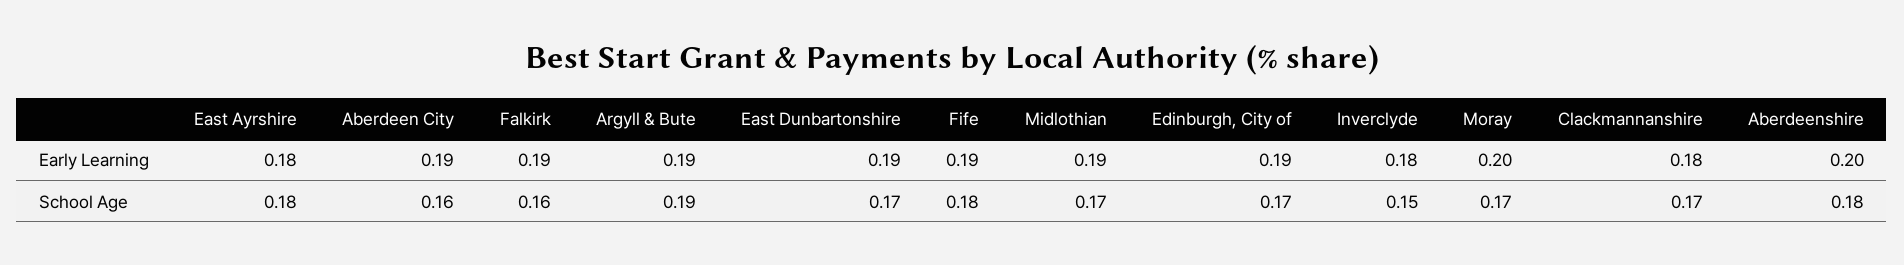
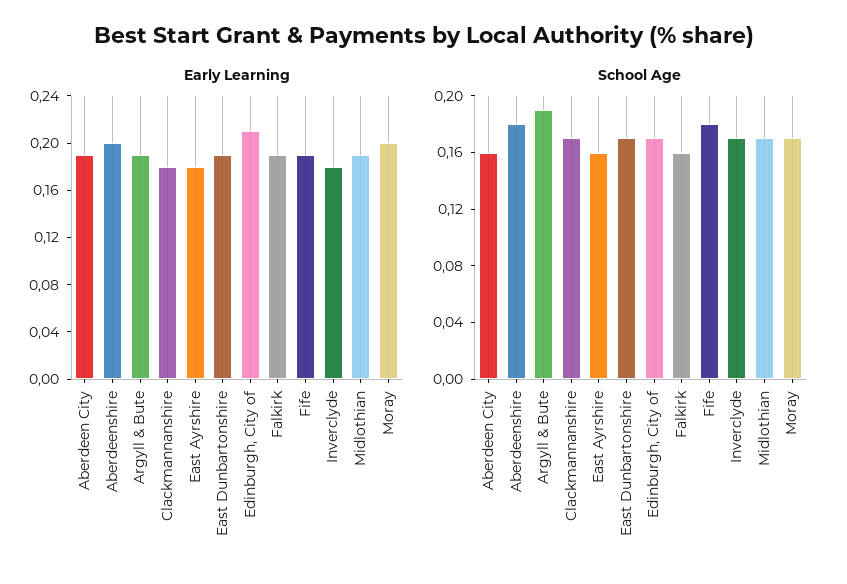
Early Learning, Edinburgh, City of: 0.19 -> 0.21
School Age, East Ayrshire: 0.18 -> 0.16
School Age, Inverclyde: 0.15 -> 0.17

